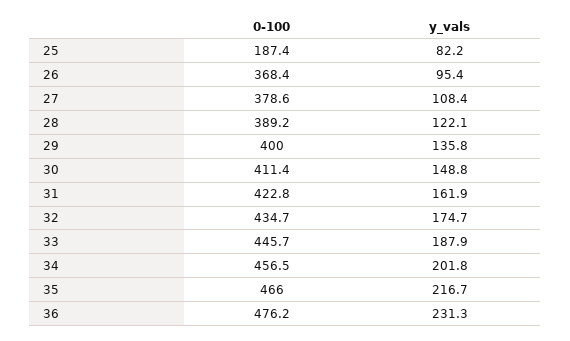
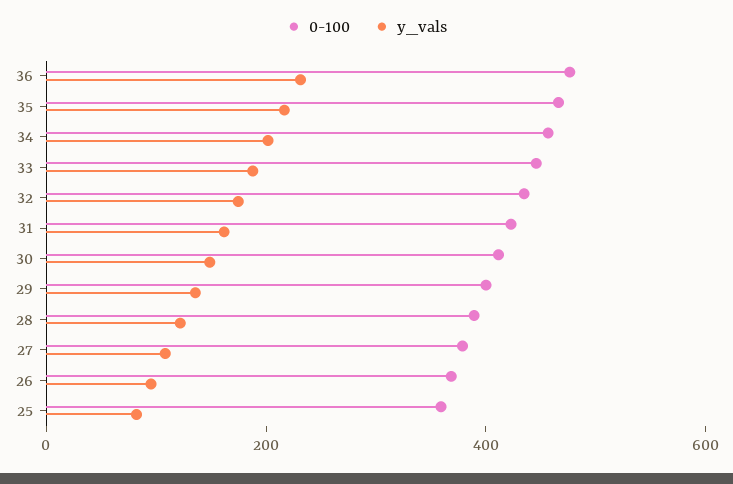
0-100, 25: 187.4 -> 350

